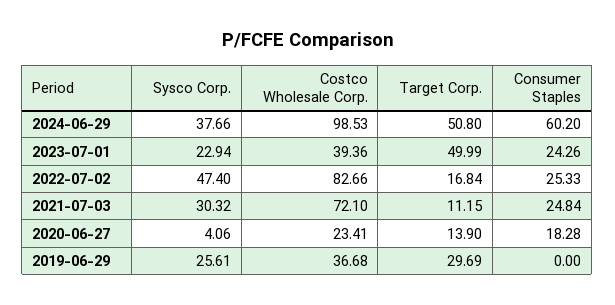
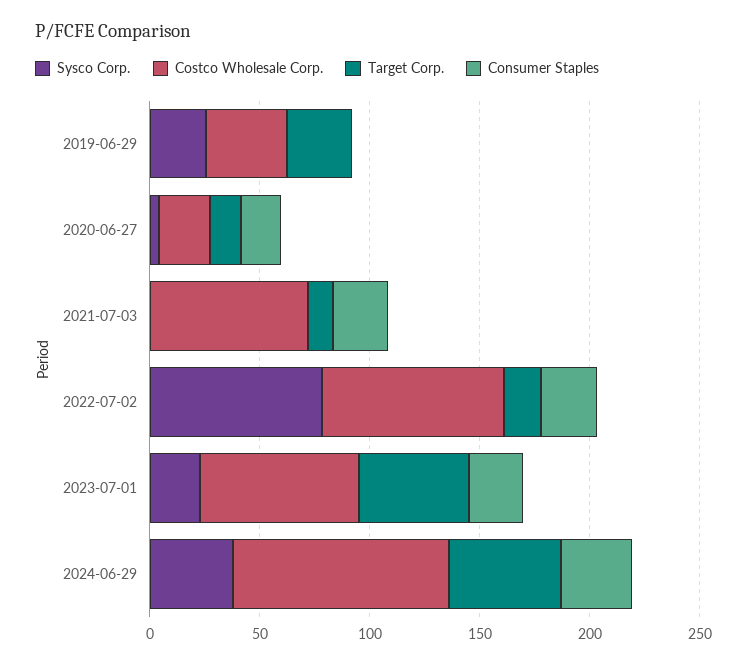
Consumer Staples, 2024-06-29: 60.2 -> 30
Costco Wholesale Corp., 2023-07-01: 39.36 -> 70
Sysco Corp., 2022-07-02: 47.4 -> 80
Sysco Corp., 2021-07-03: 30.32 -> 0

